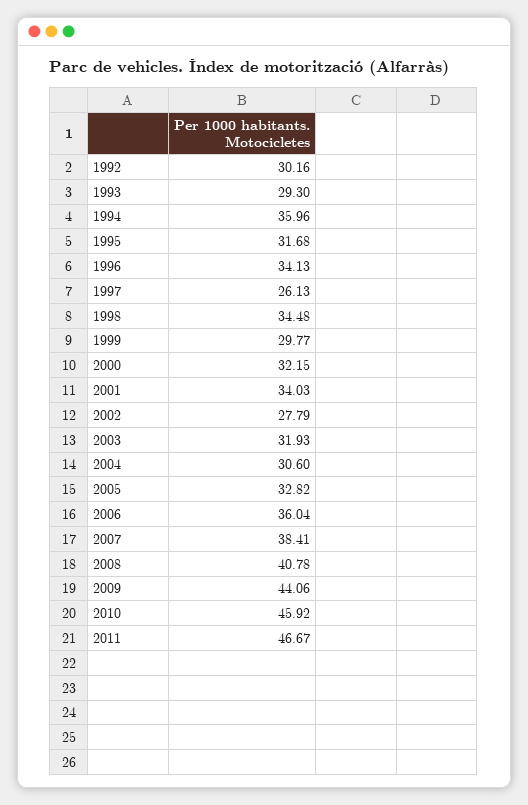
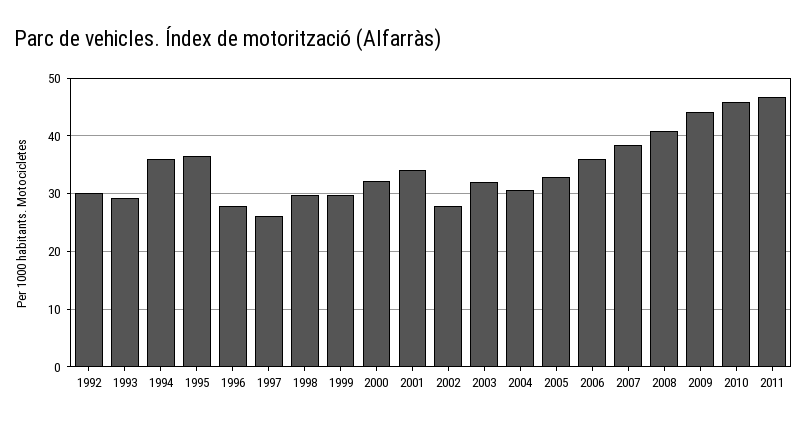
1995: 31.68 -> 36
1996: 34.13 -> 28
1998: 34.48 -> 30

